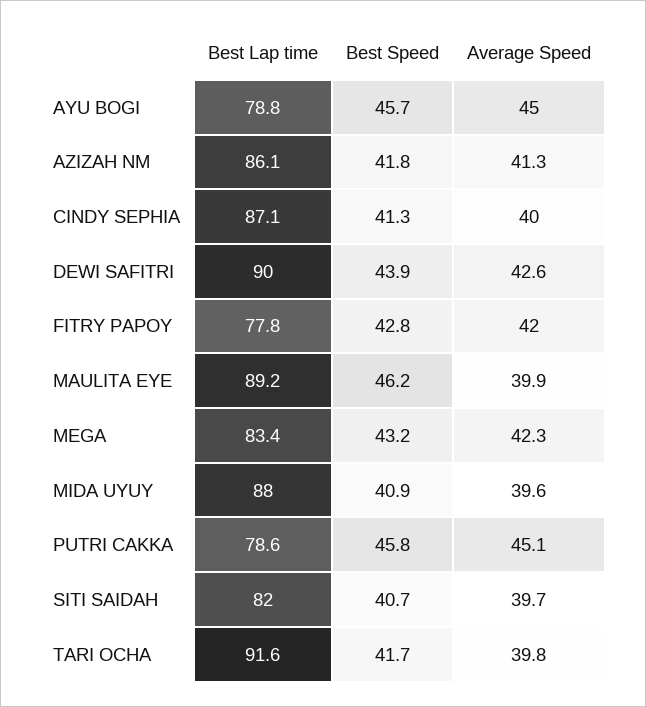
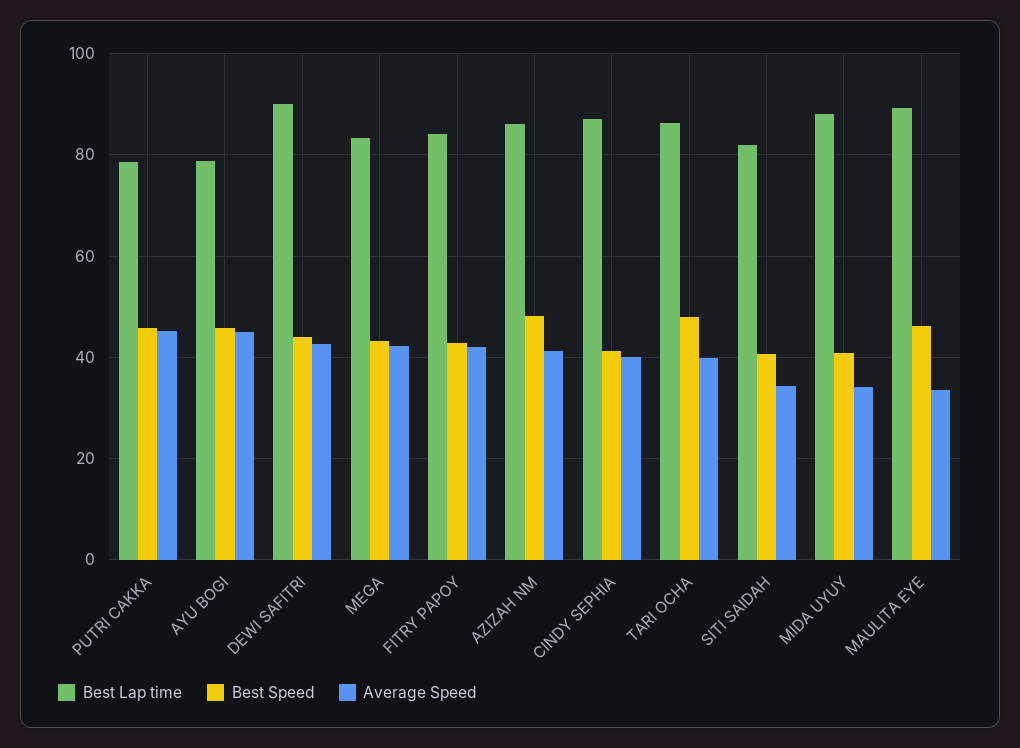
Best Speed, AZIZAH NM: 41.8 -> 48
Best Lap time, FITRY PAPOY: 77.8 -> 84
Average Speed, MAULITA EYE: 39.9 -> 34
Average Speed, MIDA UYUY: 39.6 -> 34
Average Speed, SITI SAIDAH: 39.7 -> 34
Best Lap time, TARI OCHA: 91.6 -> 86
Best Speed, TARI OCHA: 41.7 -> 48

